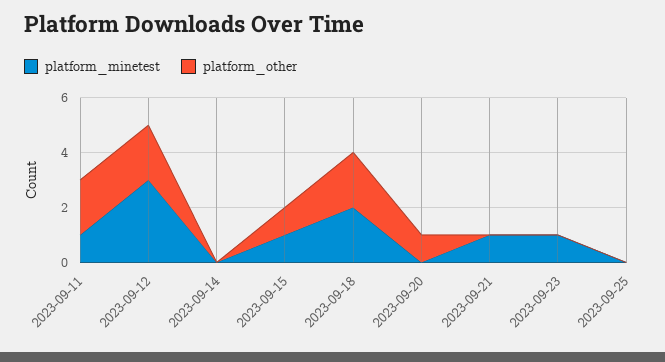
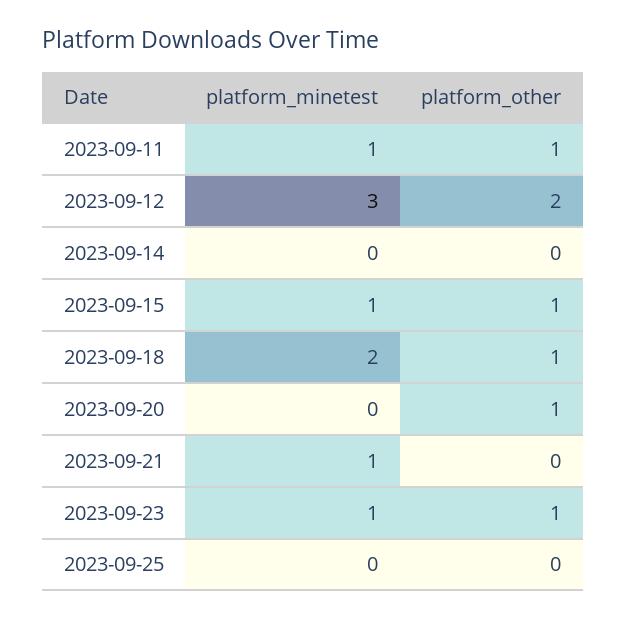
platform_other, 2023-09-11: 2 -> 1
platform_other, 2023-09-18: 2 -> 1
platform_other, 2023-09-23: 0 -> 1

